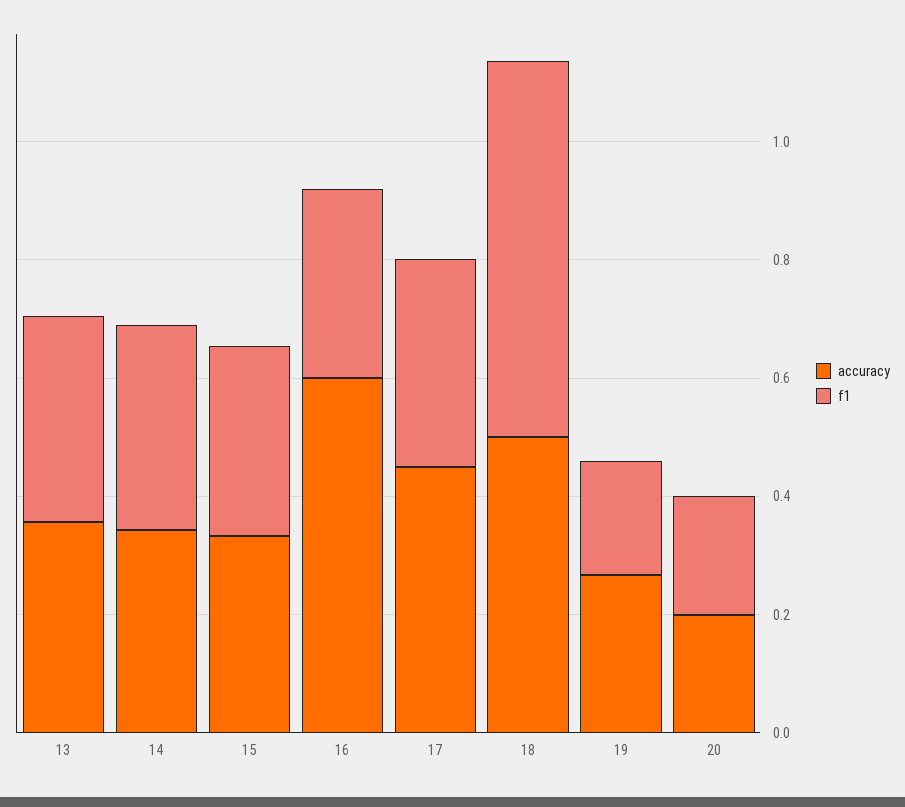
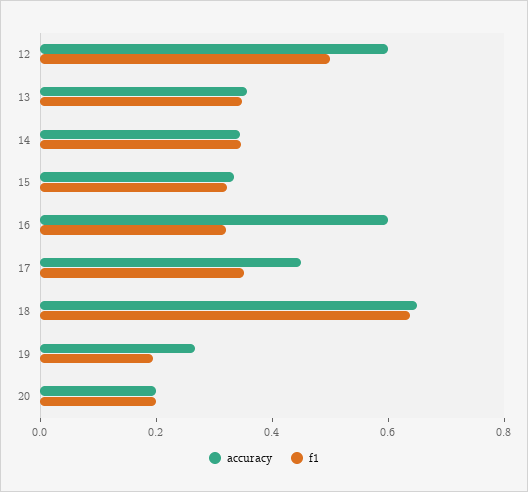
accuracy, 18: 0.5 -> 0.65
accuracy, 12: none -> 0.6
f1, 12: none -> 0.5

